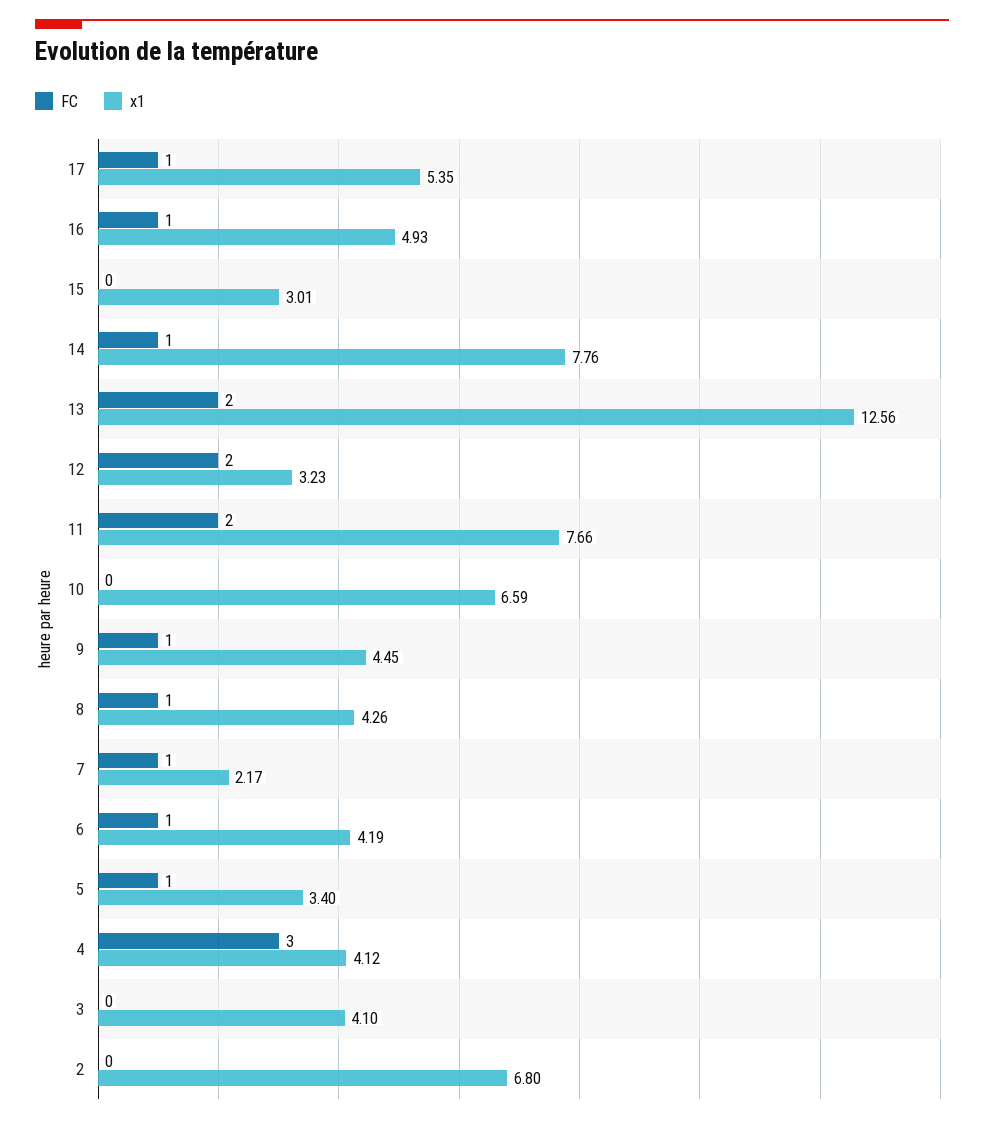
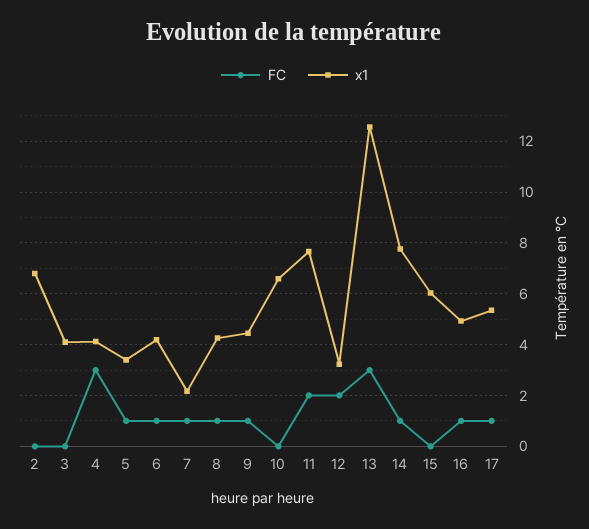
x1, 15: 3.01 -> 6
FC, 13: 2 -> 3

